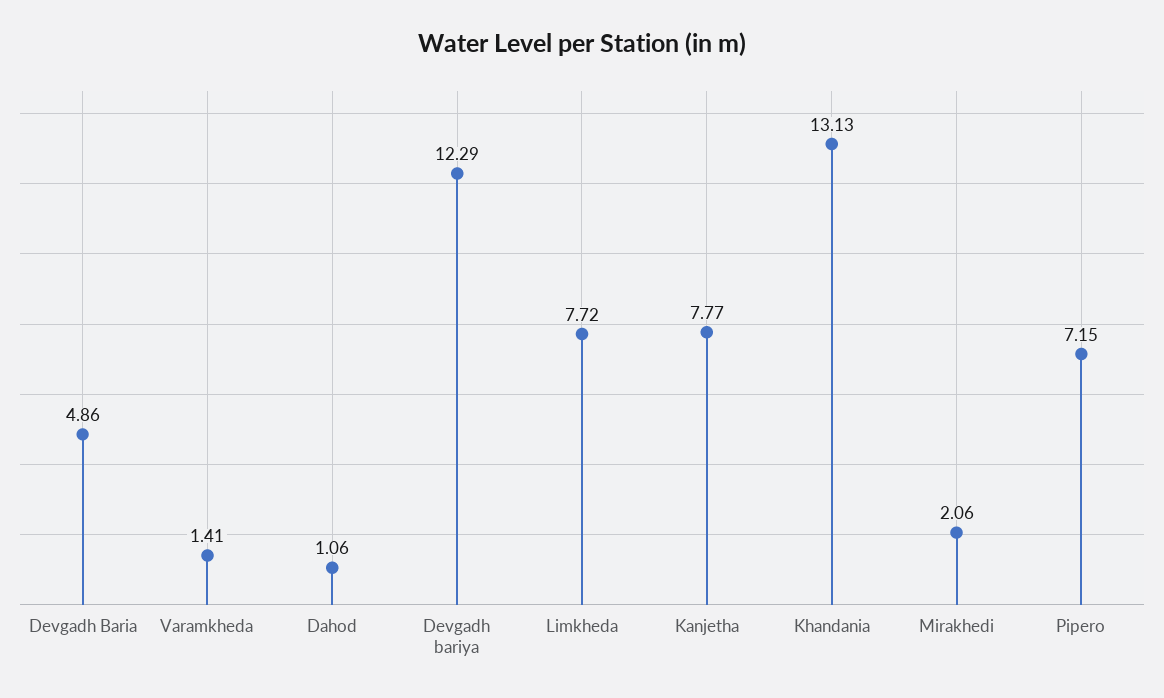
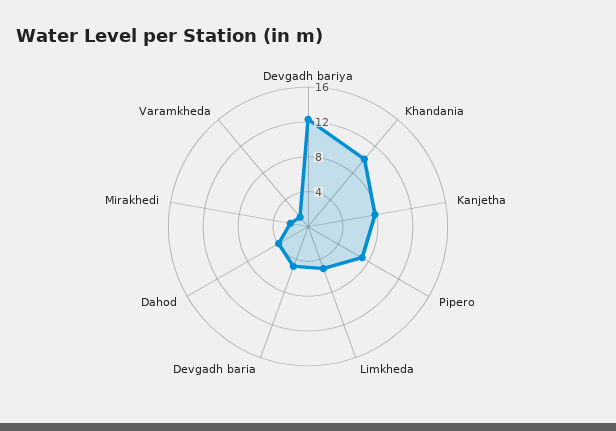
Dahod: 1.06 -> 4
Limkheda: 7.72 -> 5
Khandania: 13.13 -> 10

